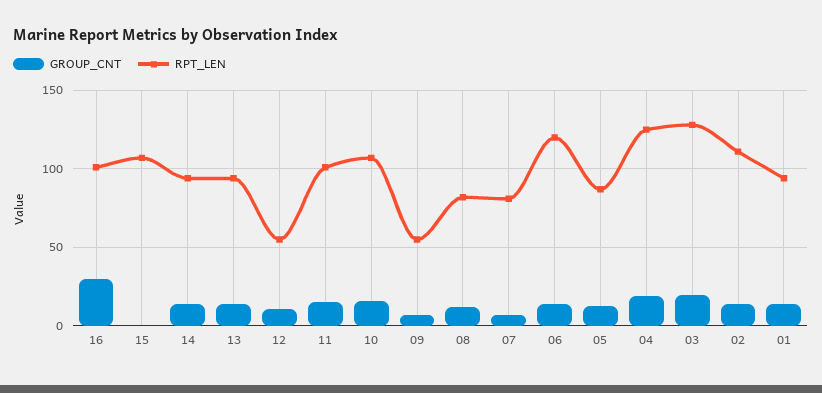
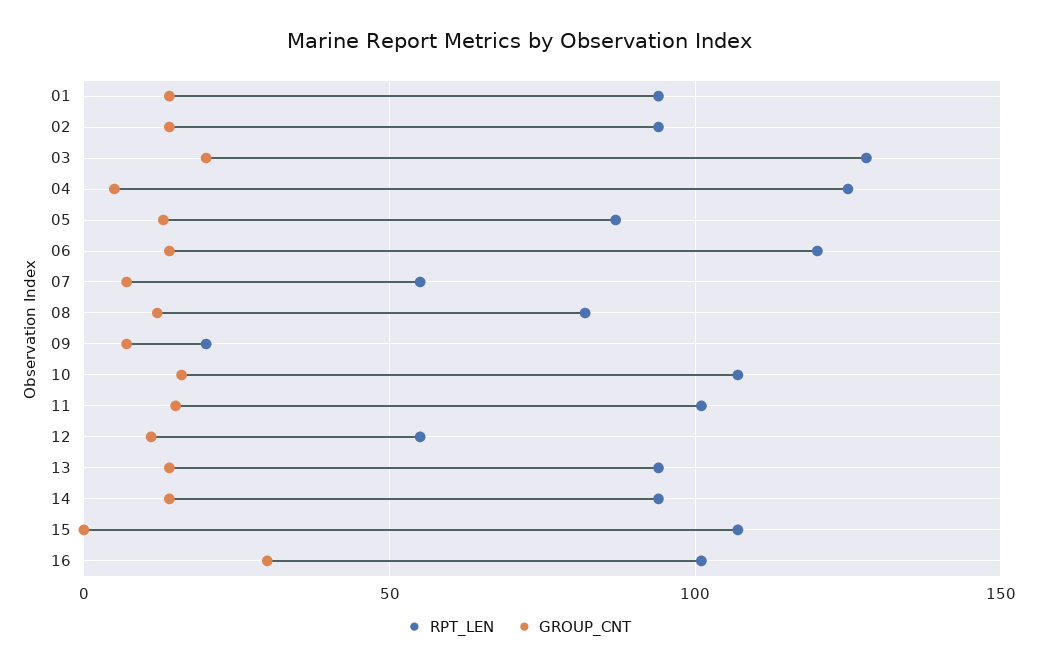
RPT_LEN, 09: 55 -> 20
RPT_LEN, 07: 80 -> 55
GROUP_CNT, 04: 20 -> 5
RPT_LEN, 02: 110 -> 95

